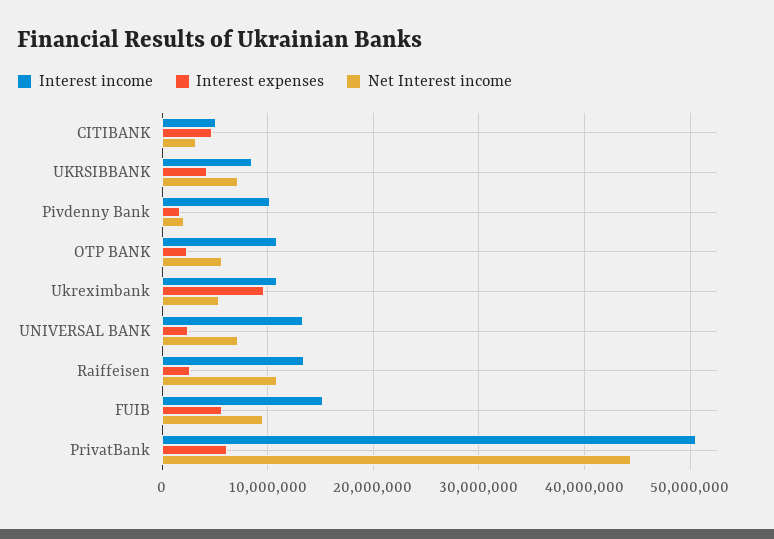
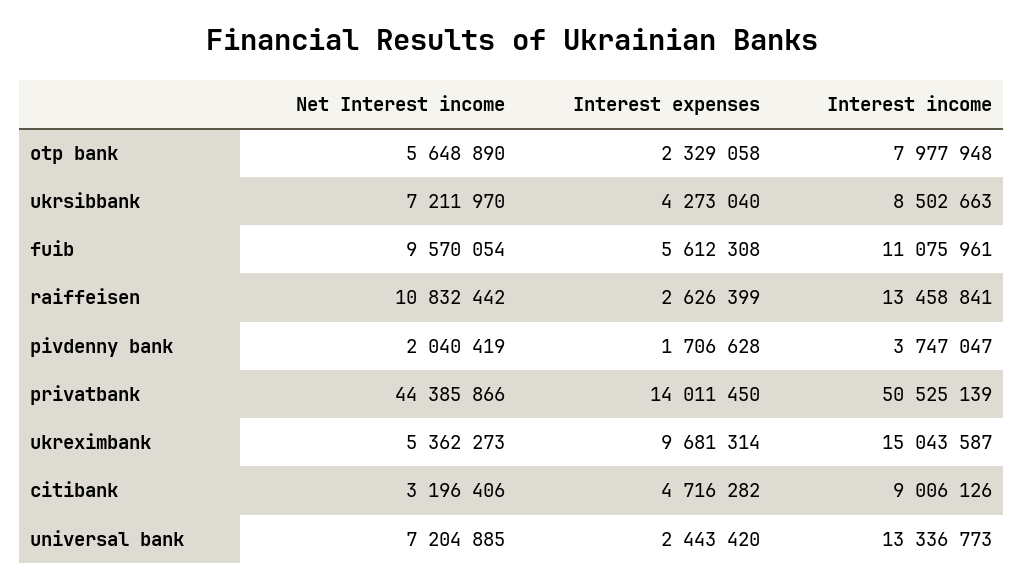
Interest income, CITIBANK: 5000000 -> 9006126
Interest income, Pivdenny Bank: 10000000 -> 3747047
Interest income, OTP BANK: 11000000 -> 7977948
Interest income, Ukreximbank: 11000000 -> 15043587
Interest income, FUIB: 15000000 -> 11075961
Interest expenses, PrivatBank: 6000000 -> 14011450

